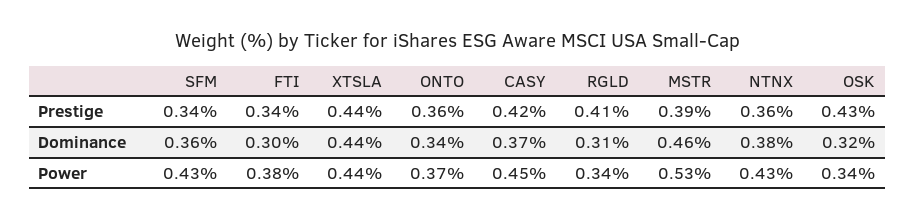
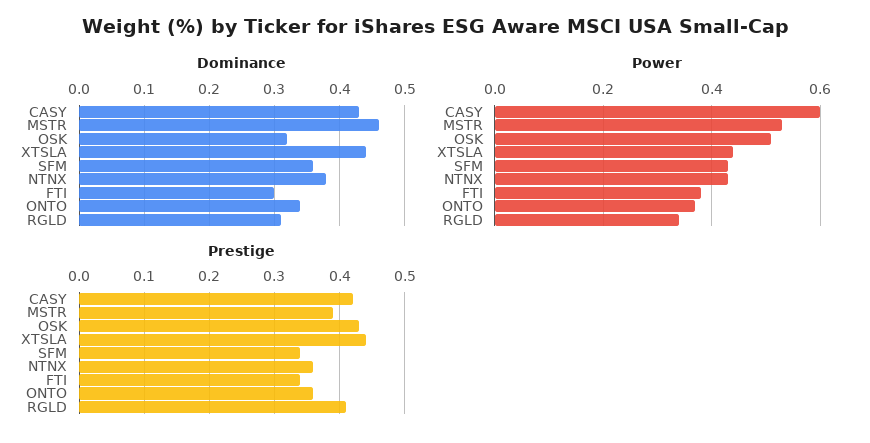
Dominance, CASY: 0.37 -> 0.43
Power, CASY: 0.45 -> 0.6
Power, OSK: 0.34 -> 0.5

